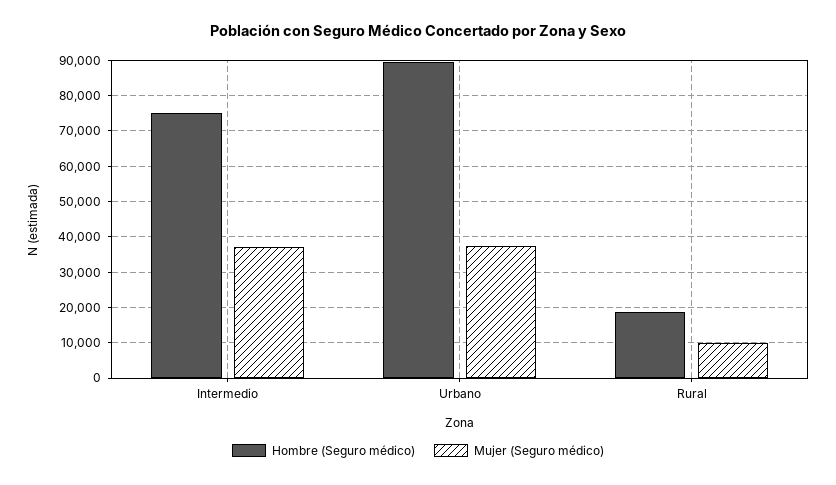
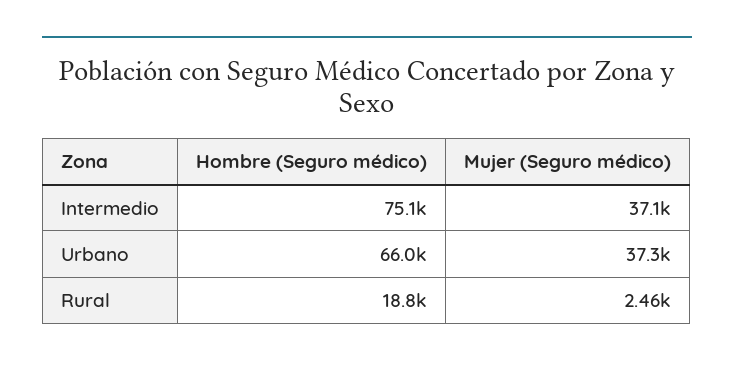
Hombre (Seguro médico), Urbano: 90000 -> 66000
Mujer (Seguro médico), Rural: 10000 -> 2460

